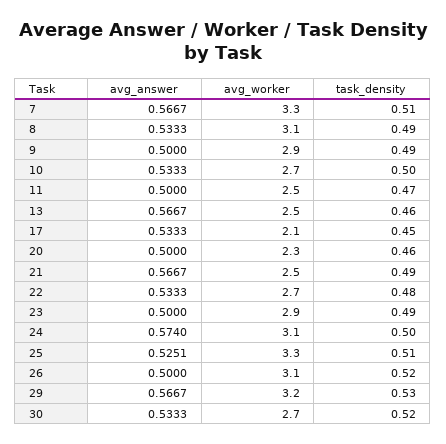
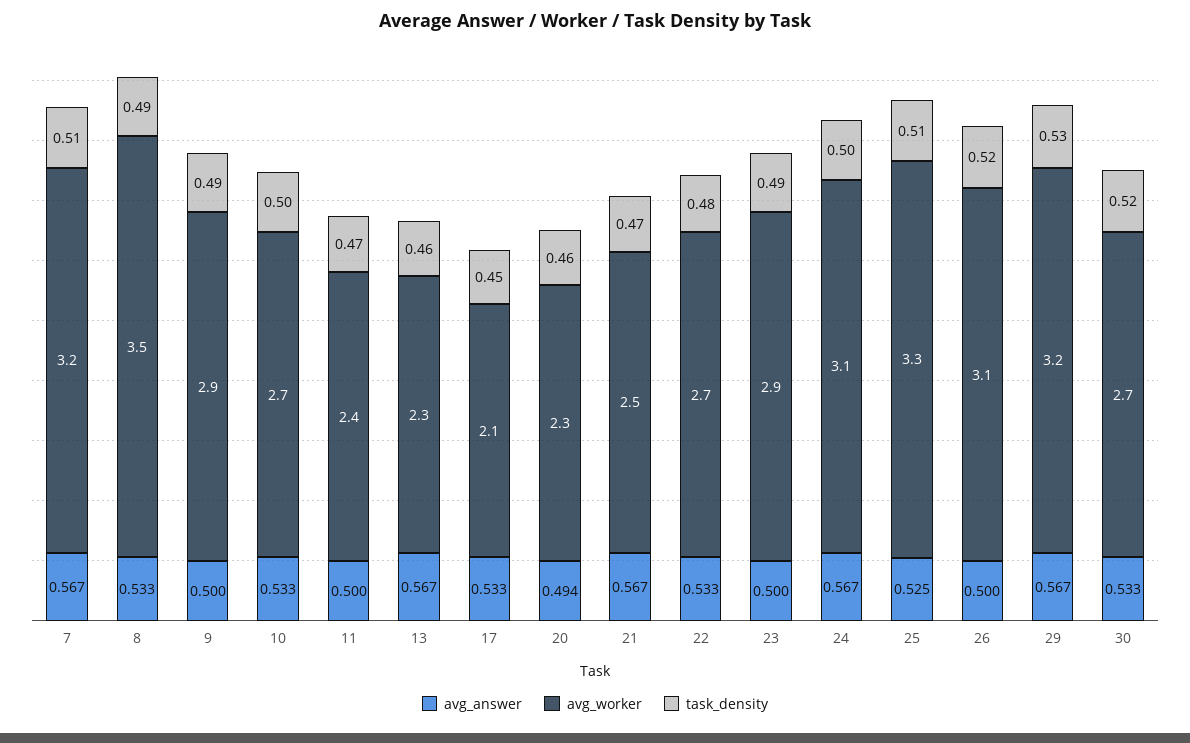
avg_worker, 7: 3.3 -> 3.2
avg_worker, 8: 3.1 -> 3.5
avg_worker, 11: 2.5 -> 2.4
avg_worker, 13: 2.5 -> 2.3
avg_answer, 20: 0.5 -> 0.494
task_density, 21: 0.49 -> 0.47
avg_answer, 24: 0.574 -> 0.567

